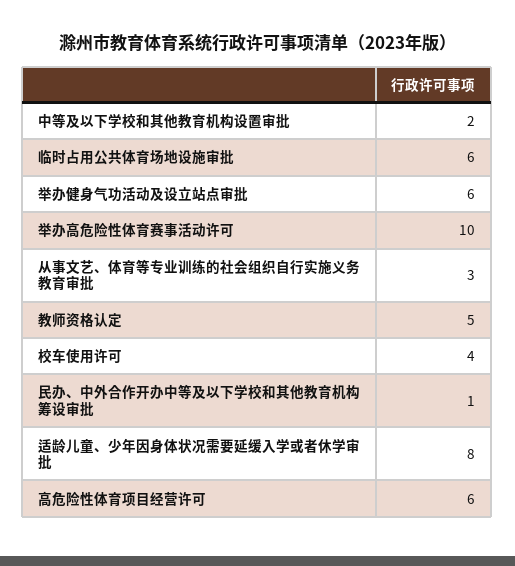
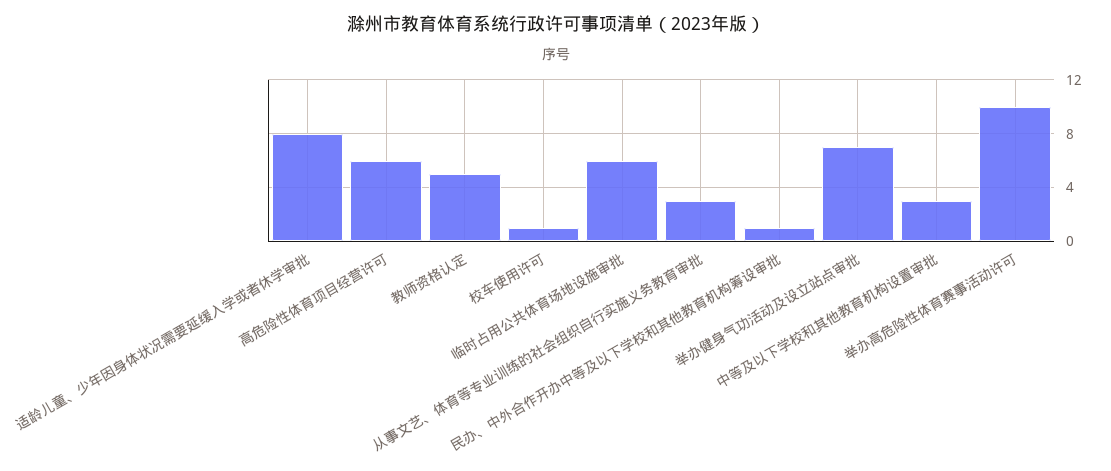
中等及以下学校和其他教育机构设置审批: 2 -> 3
举办健身气功活动及设立站点审批: 6 -> 7
校车使用许可: 4 -> 1

